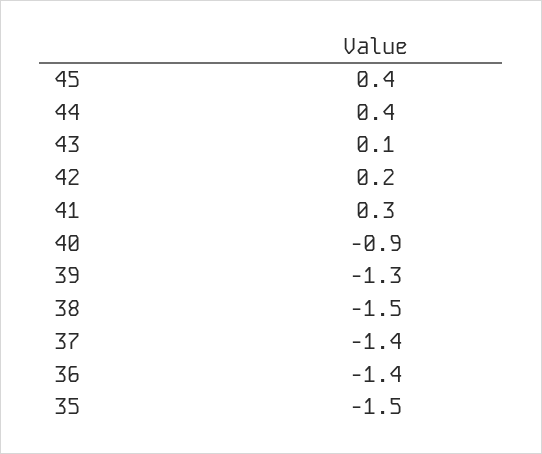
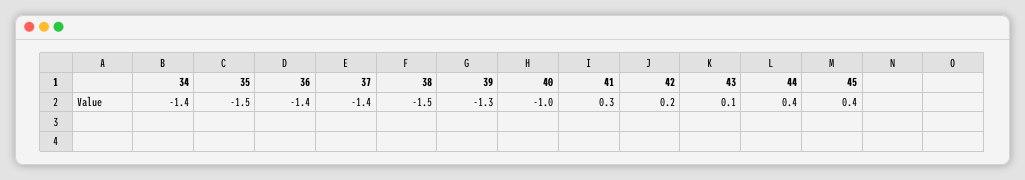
40: -0.9 -> -1
34: none -> -1.4

